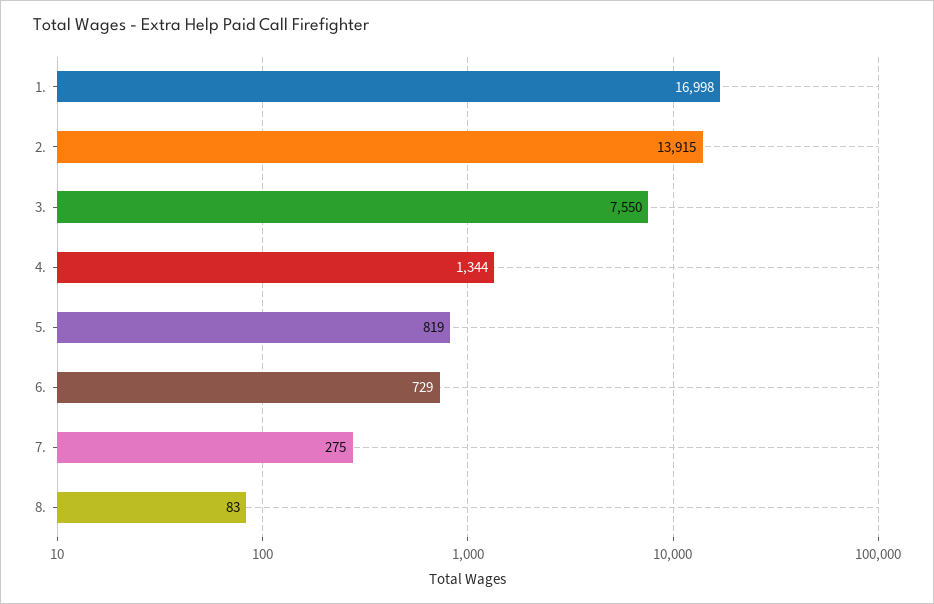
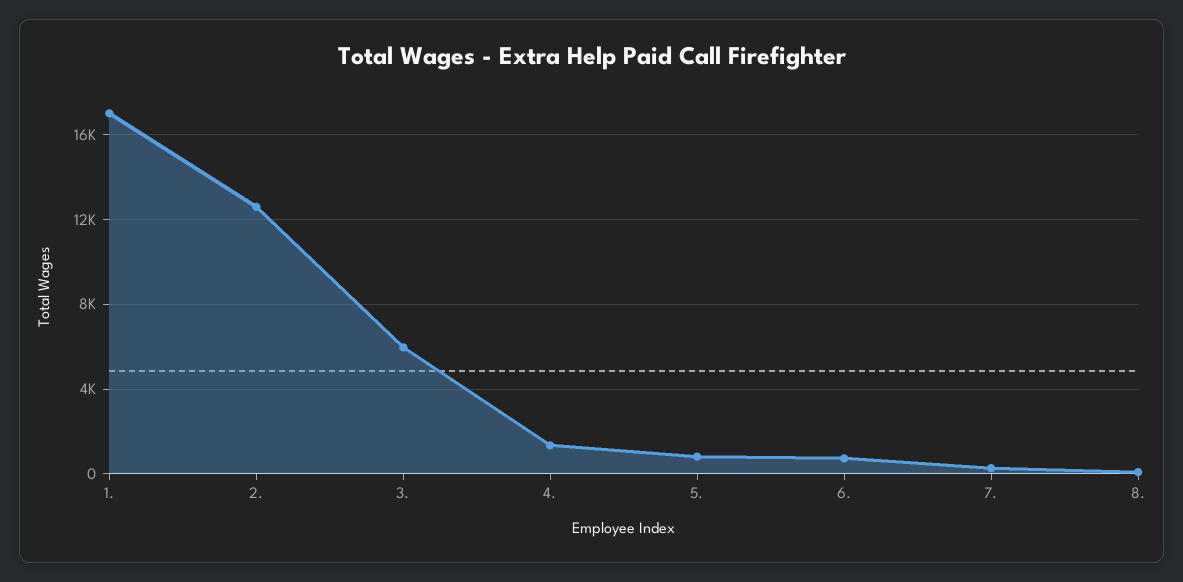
2.: 13915 -> 12500
3.: 7550 -> 6000

